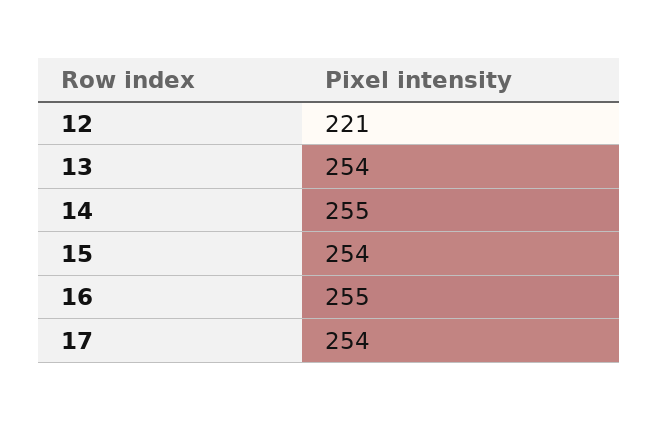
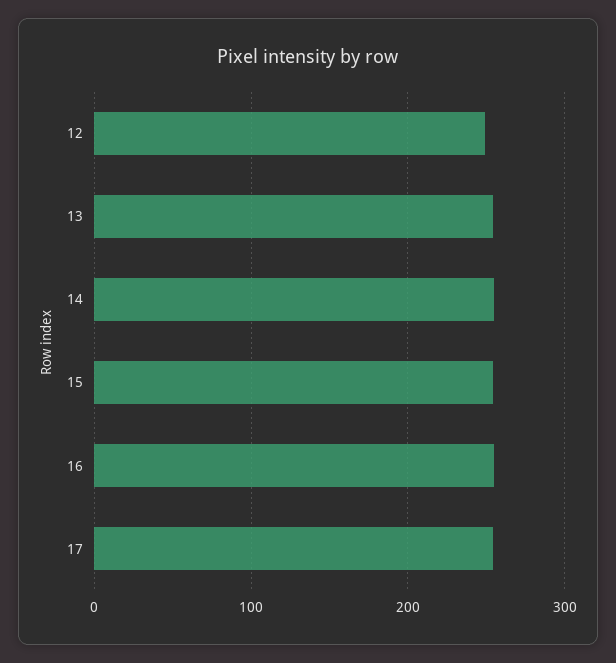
12: 221 -> 250

